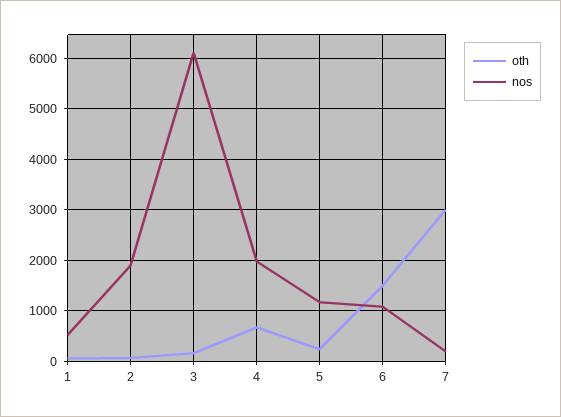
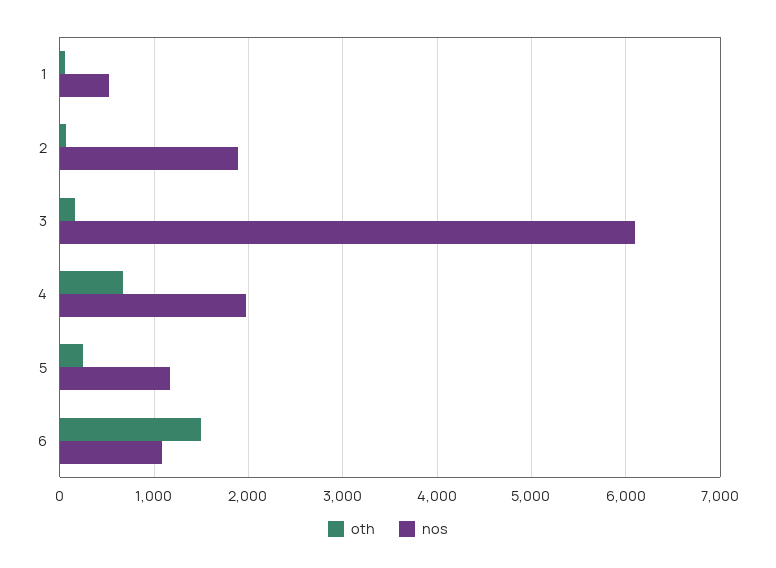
oth, 7: 3000 -> none
nos, 7: 200 -> none

